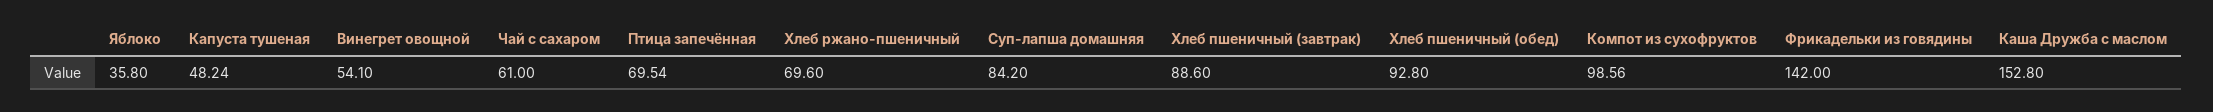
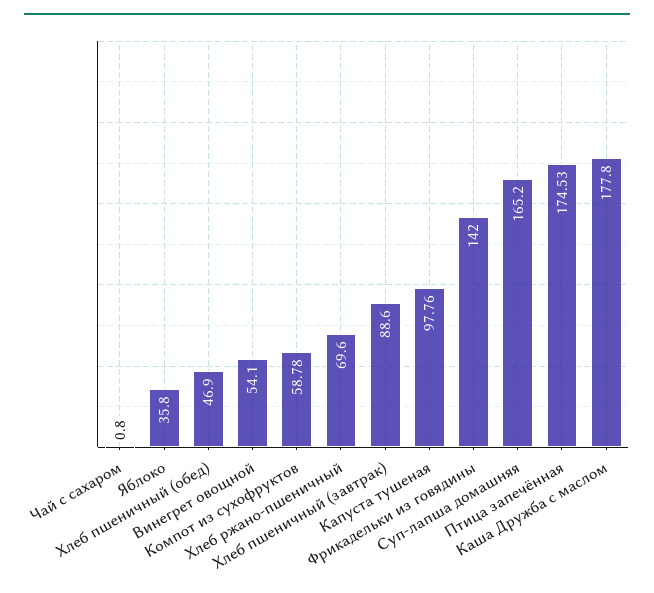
Капуста тушеная: 48.24 -> 97.76
Чай с сахаром: 61 -> 0.8
Птица запечённая: 69.54 -> 174.53
Суп-лапша домашняя: 84.2 -> 165.2
Хлеб пшеничный (обед): 92.8 -> 46.9
Компот из сухофруктов: 98.56 -> 58.78
Каша Дружба с маслом: 152.8 -> 177.8

